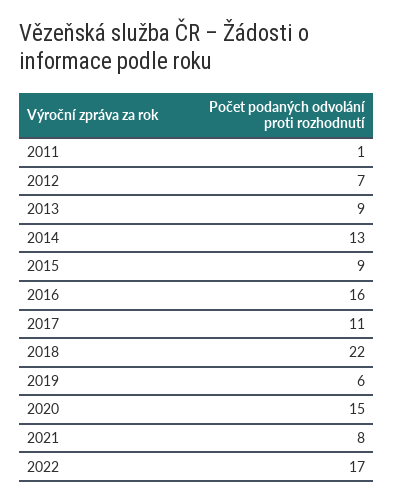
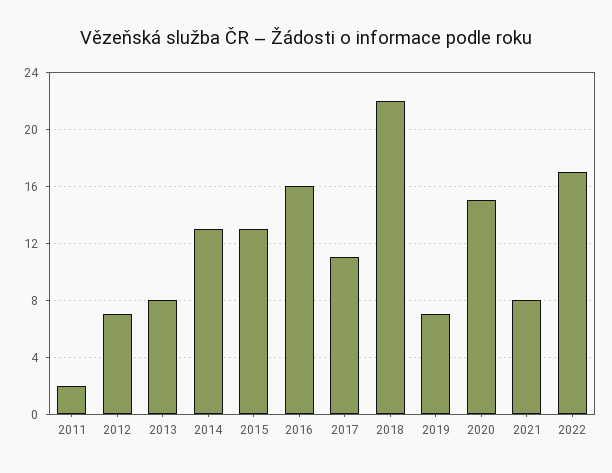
2011: 1 -> 2
2013: 9 -> 8
2015: 9 -> 13
2019: 6 -> 7

